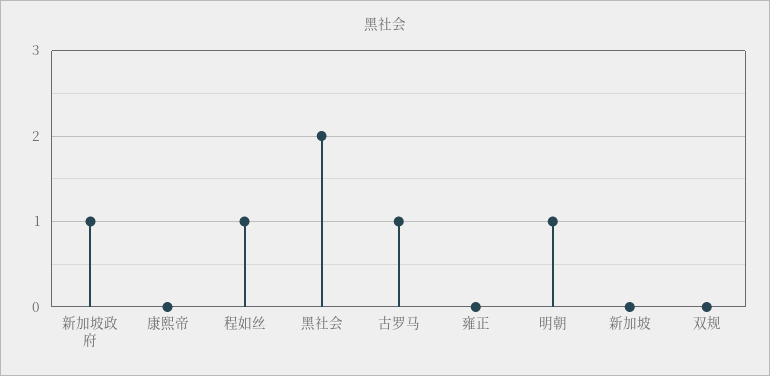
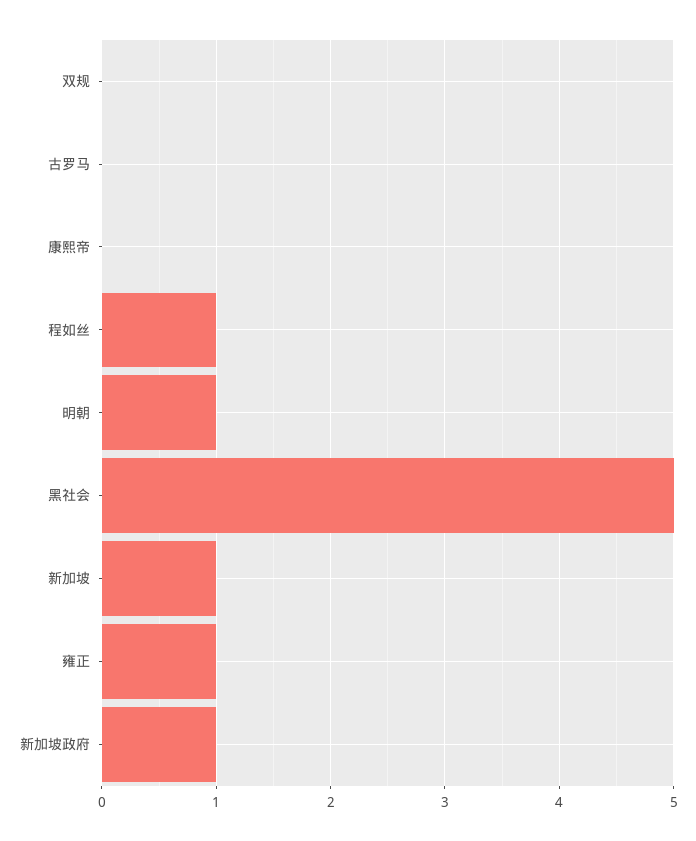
黑社会: 2 -> 5
古罗马: 1 -> 0
雍正: 0 -> 1
新加坡: 0 -> 1

